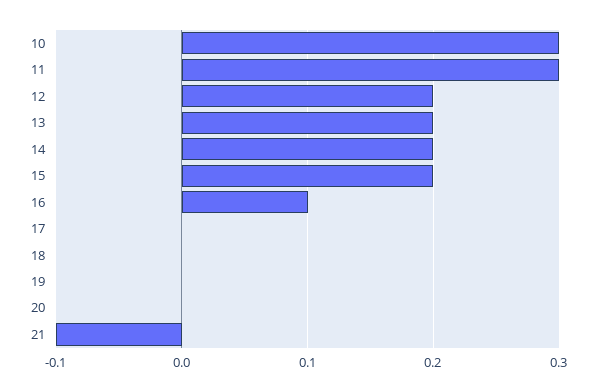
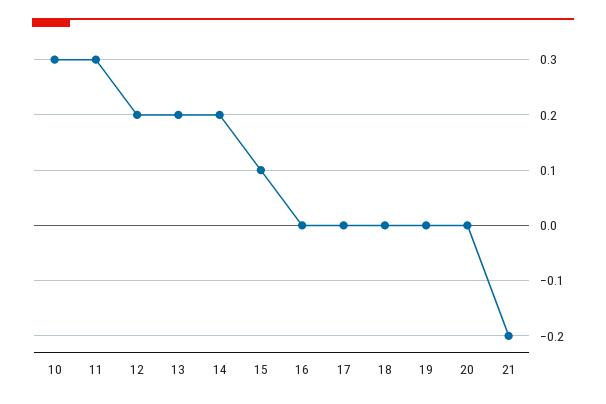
15: 0.2 -> 0.1
16: 0.1 -> 0
21: -0.1 -> -0.2

